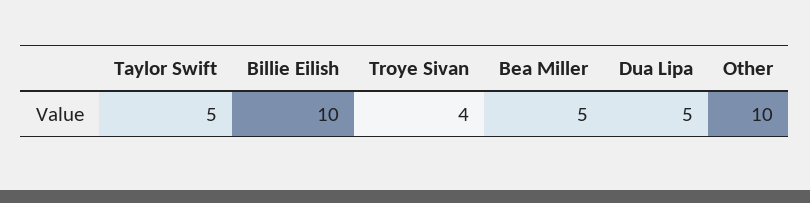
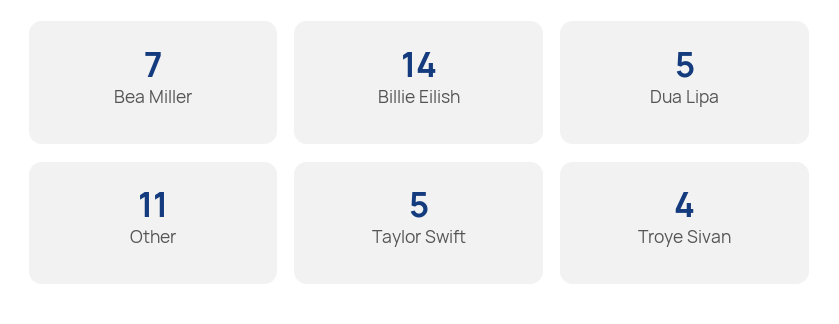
Billie Eilish: 10 -> 14
Bea Miller: 5 -> 7
Other: 10 -> 11

